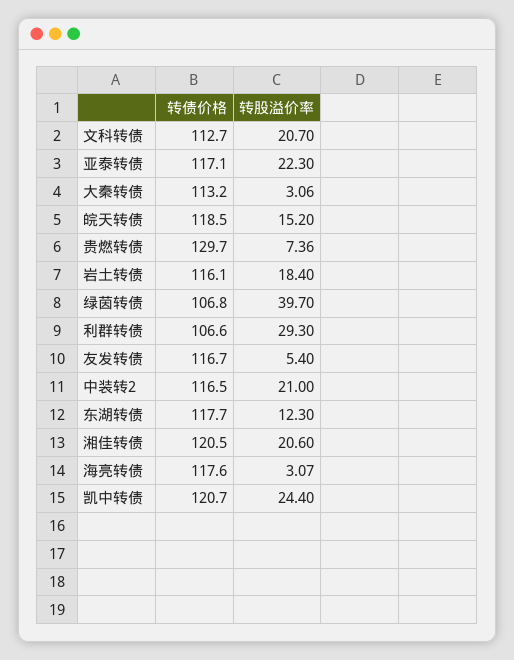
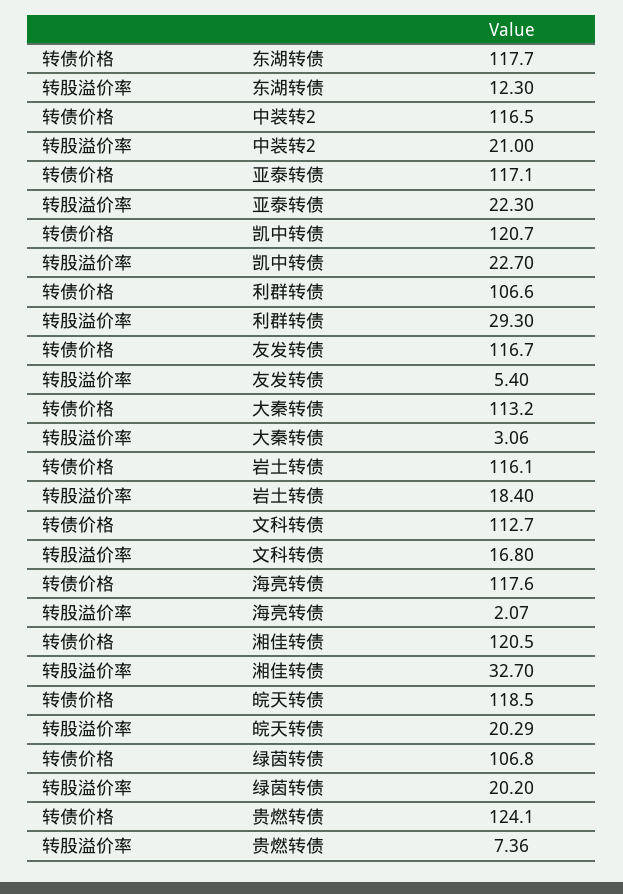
转股溢价率, 文科转债: 20.7 -> 16.8
转股溢价率, 皖天转债: 15.2 -> 20.29
转债价格, 贵燃转债: 129.7 -> 124.1
转股溢价率, 绿茵转债: 39.7 -> 20.2
转股溢价率, 湘佳转债: 20.6 -> 32.7
转股溢价率, 海亮转债: 3.07 -> 2.07
转股溢价率, 凯中转债: 24.4 -> 22.7

